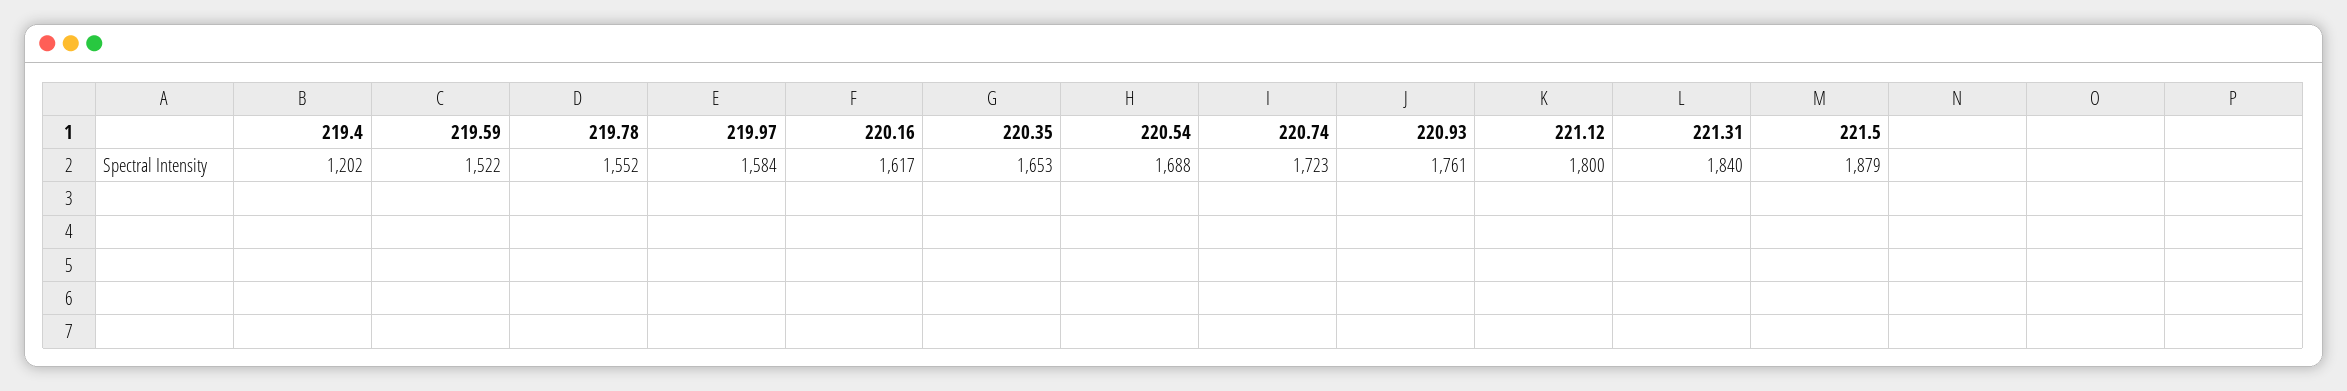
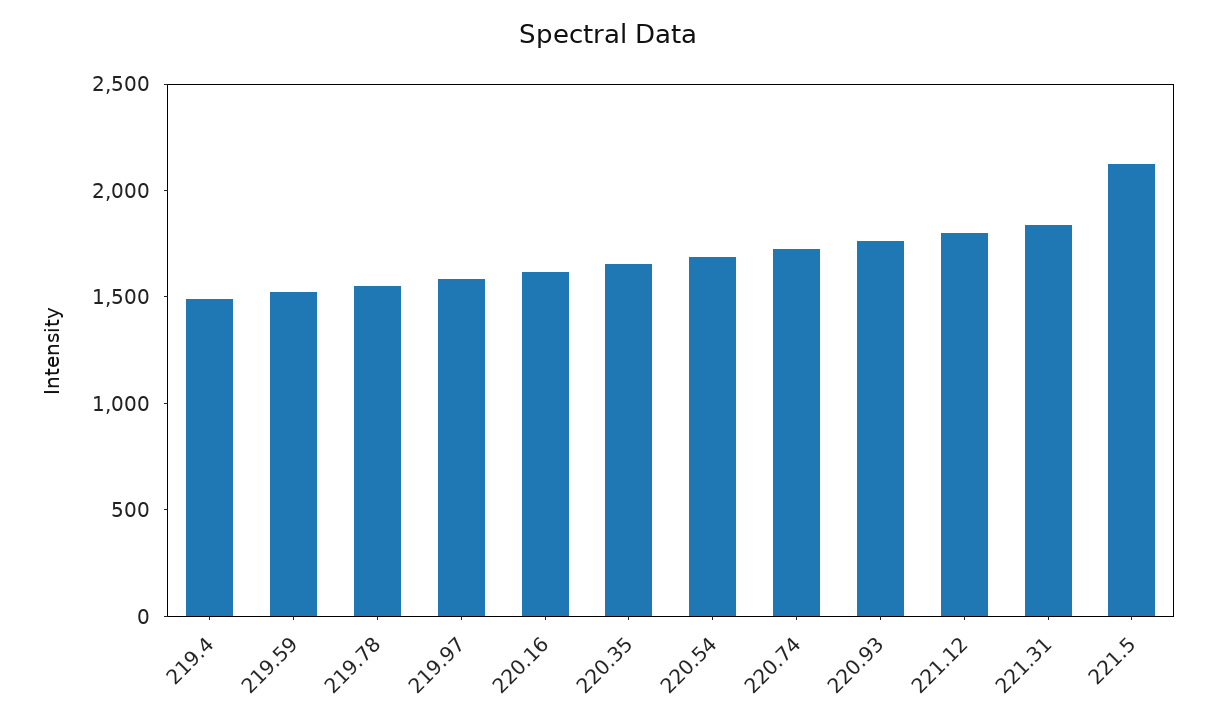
219.4: 1202 -> 1500
221.5: 1879 -> 2100

